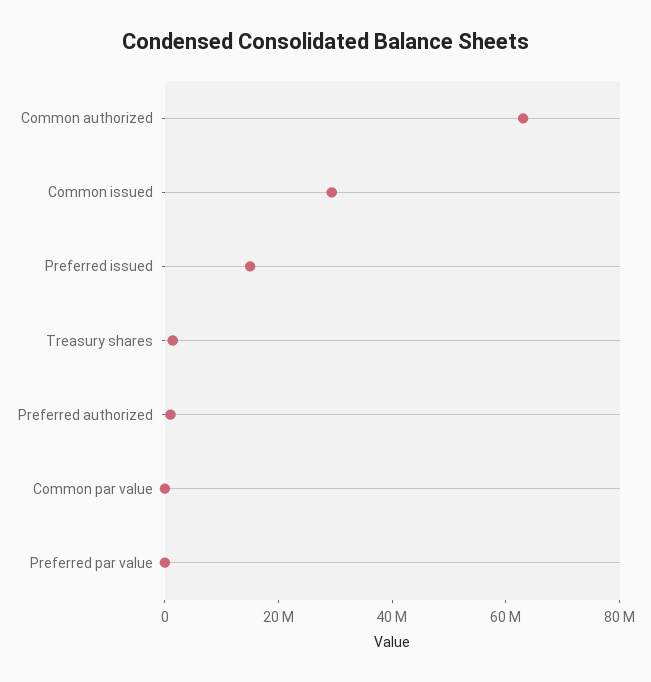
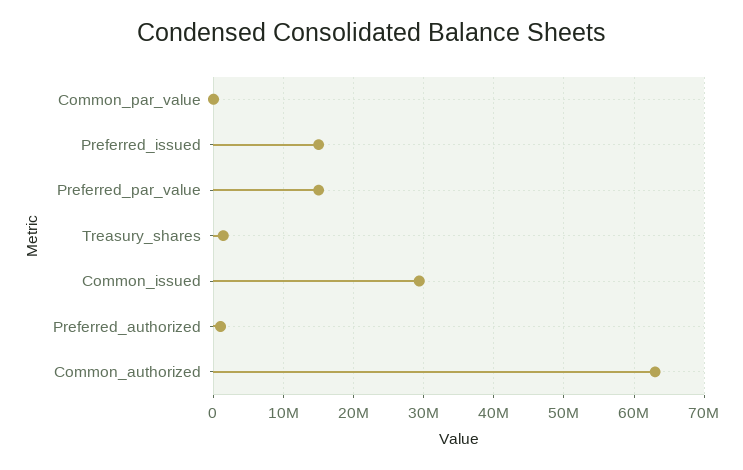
Preferred par value: 0 -> 15000000

